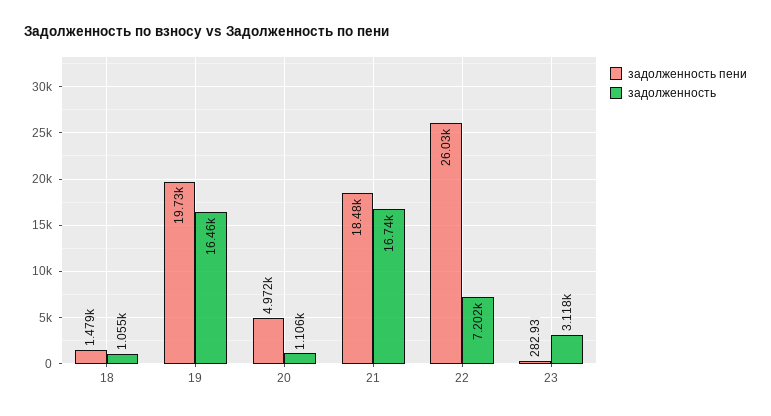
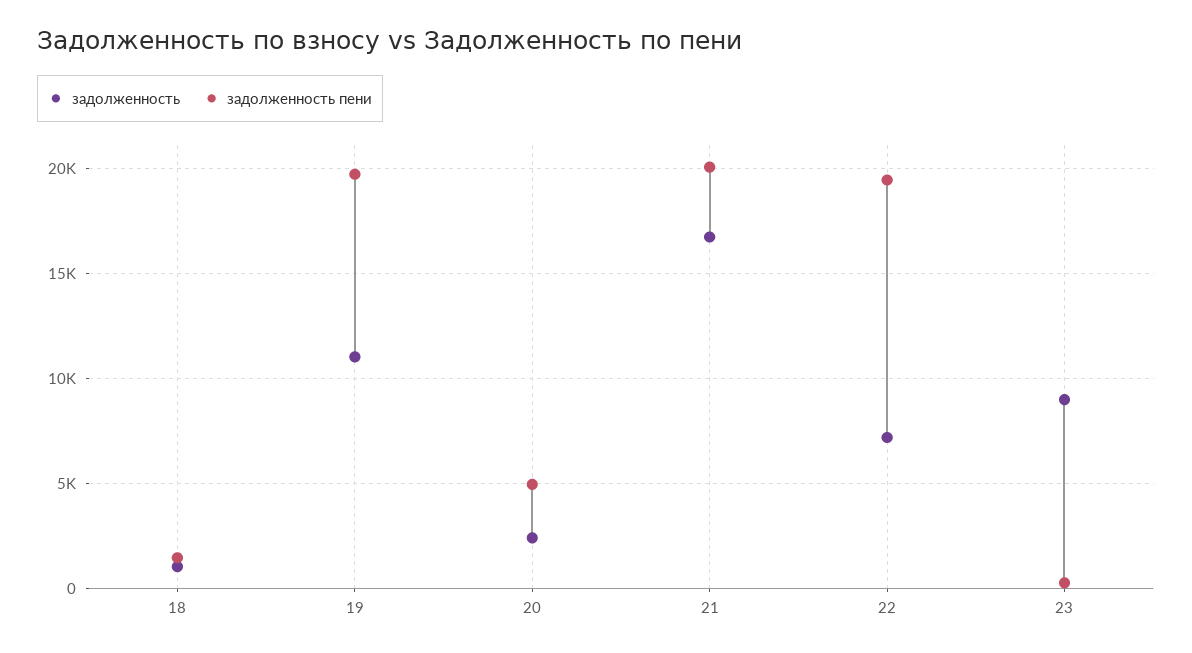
задолженность, 19: 16460 -> 11000
задолженность, 20: 1106 -> 2500
задолженность пени, 21: 18480 -> 20000
задолженность пени, 22: 26030 -> 19500
задолженность, 23: 3118 -> 9000

